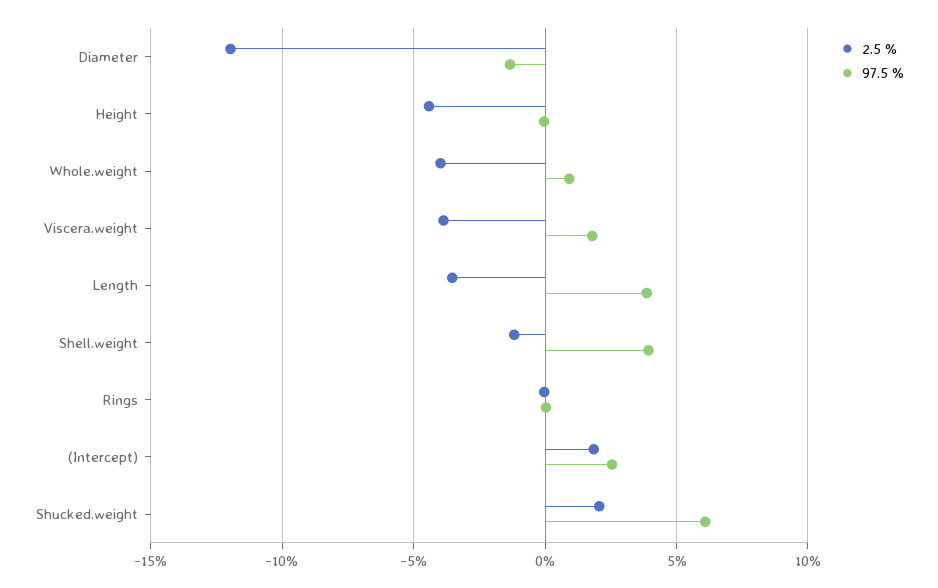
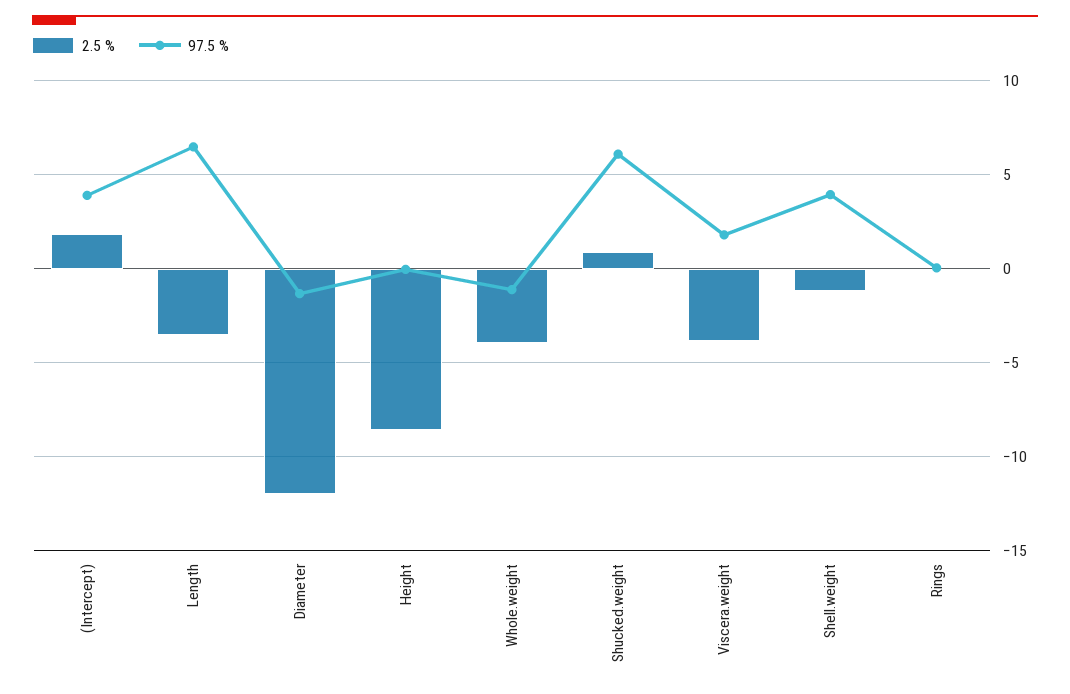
2.5 %, Height: -4.5 -> -8.5
97.5 %, Whole.weight: 1 -> -1
97.5 %, Length: 4 -> 6.5
97.5 %, (Intercept): 2.5 -> 4
2.5 %, Shucked.weight: 2 -> 1

